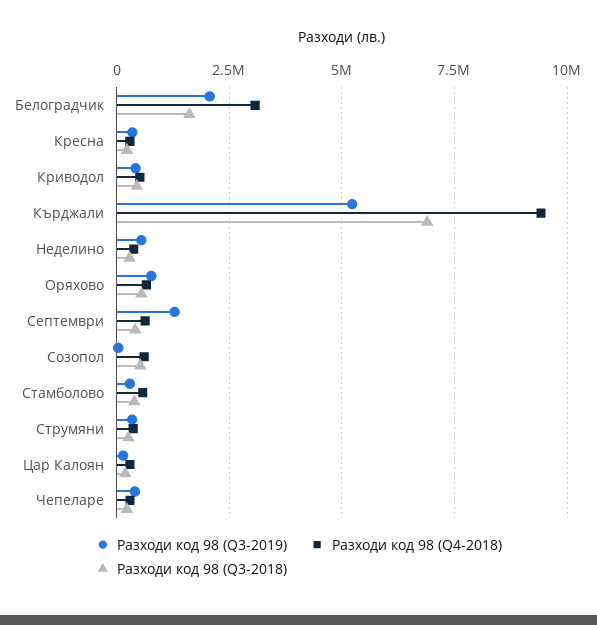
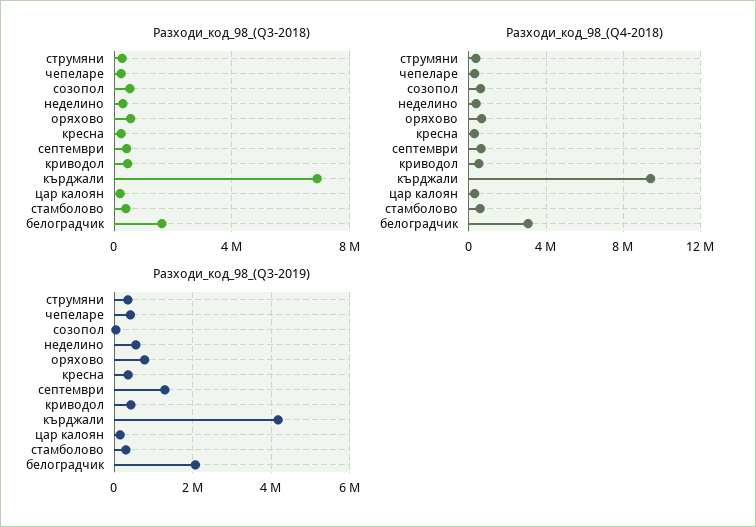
Разходи код 98 (Q3-2019), Кърджали: 5250000 -> 4200000

